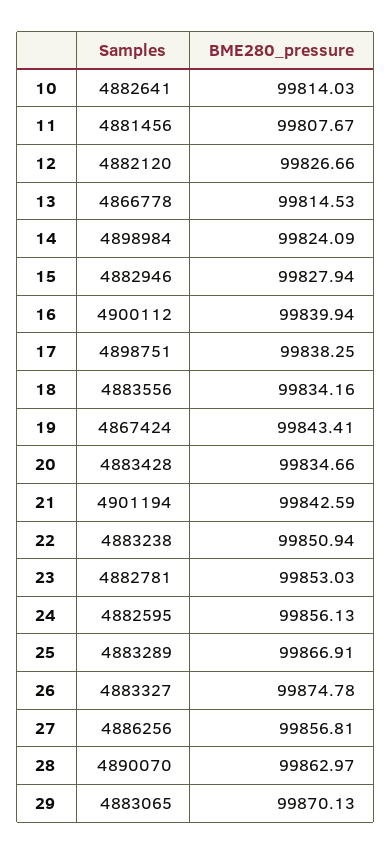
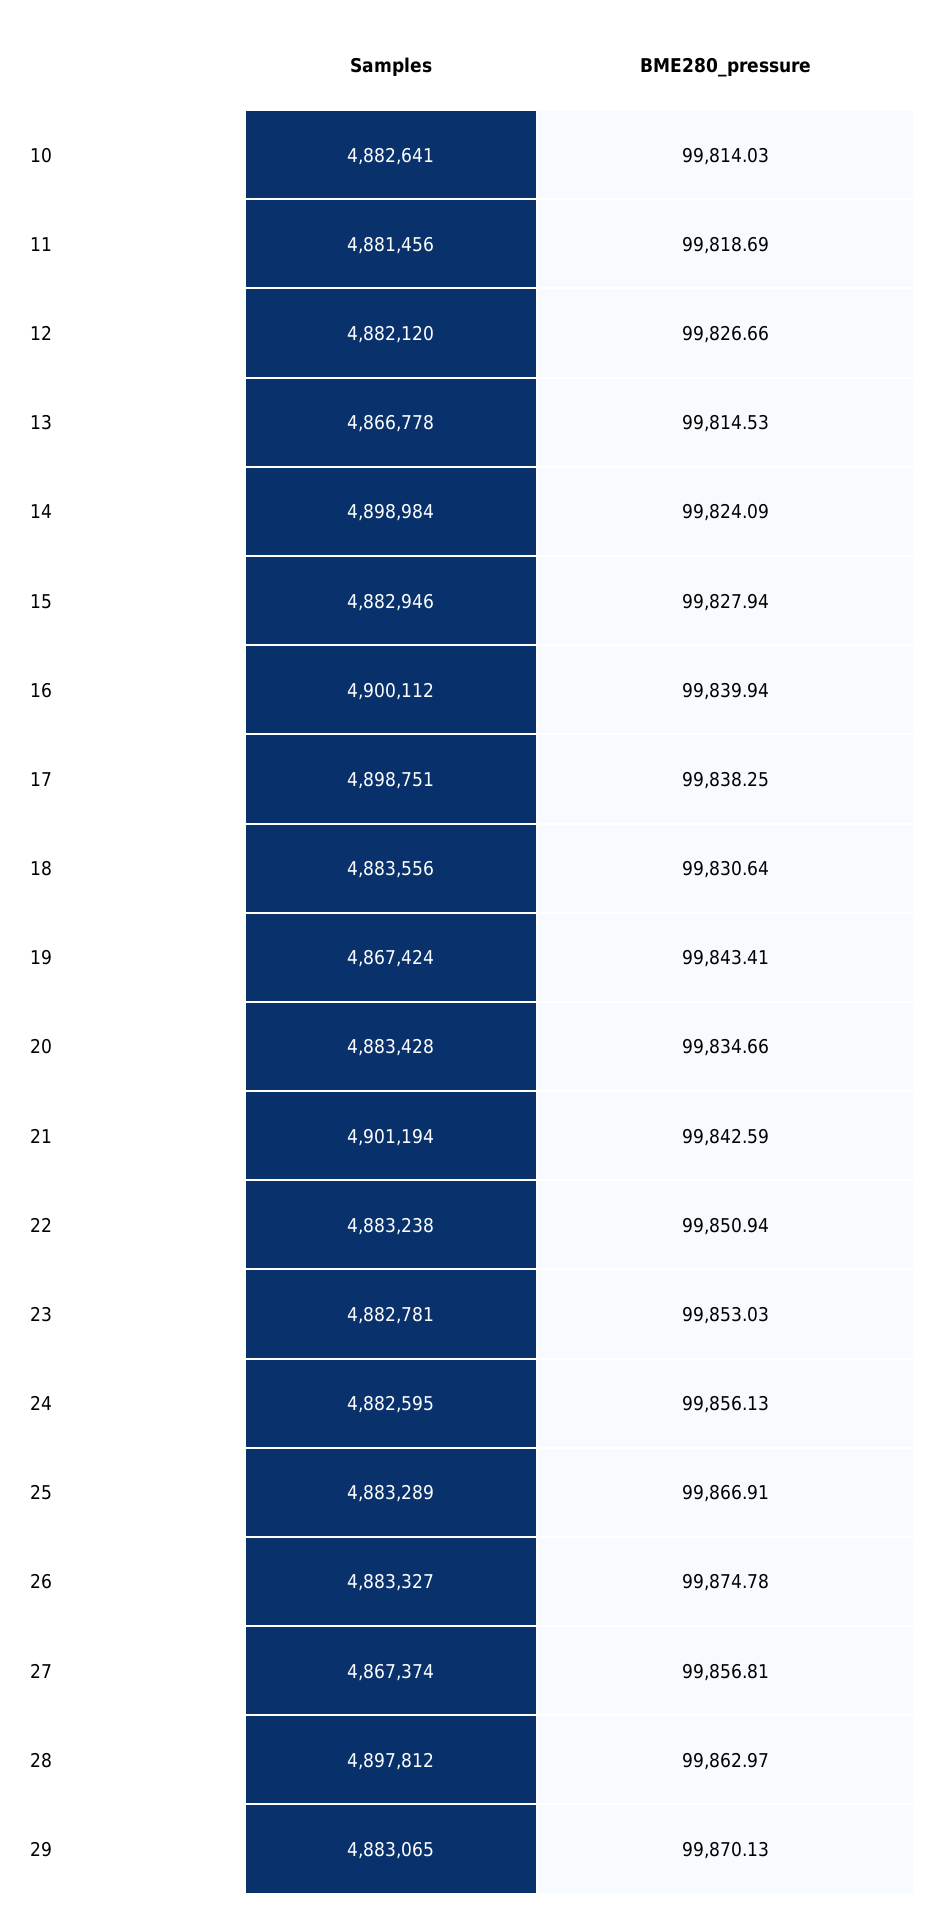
BME280_pressure, 11: 99807.67 -> 99818.69
BME280_pressure, 18: 99834.16 -> 99830.64
Samples, 27: 4886256 -> 4867374
Samples, 28: 4890070 -> 4897812

